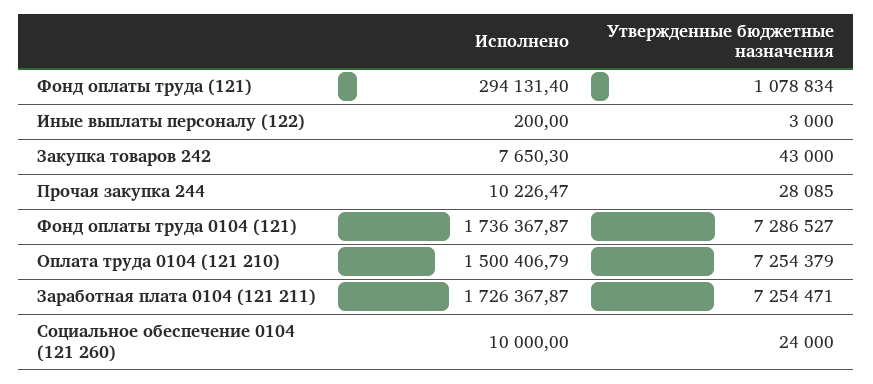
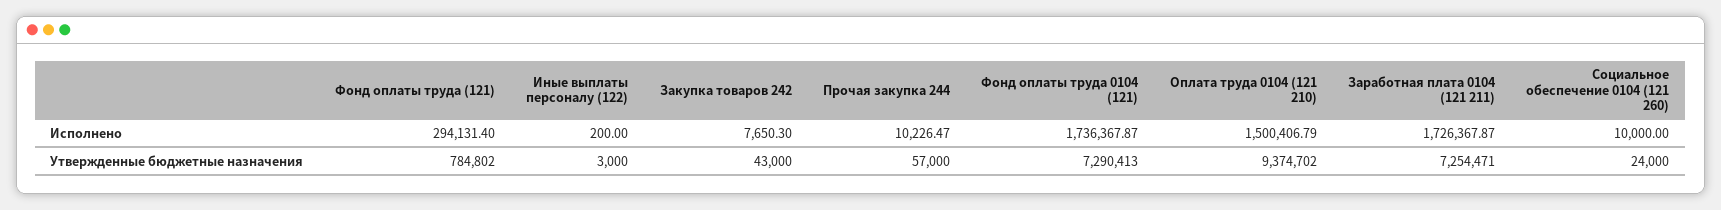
Утвержденные бюджетные назначения, Фонд оплаты труда (121): 1078834 -> 784802
Утвержденные бюджетные назначения, Прочая закупка 244: 28085 -> 57000
Утвержденные бюджетные назначения, Фонд оплаты труда 0104 (121): 7286527 -> 7290413
Утвержденные бюджетные назначения, Оплата труда 0104 (121 210): 7254379 -> 9374702

